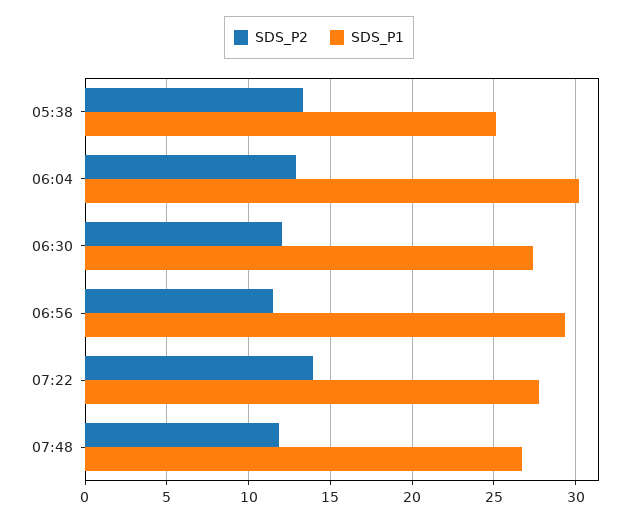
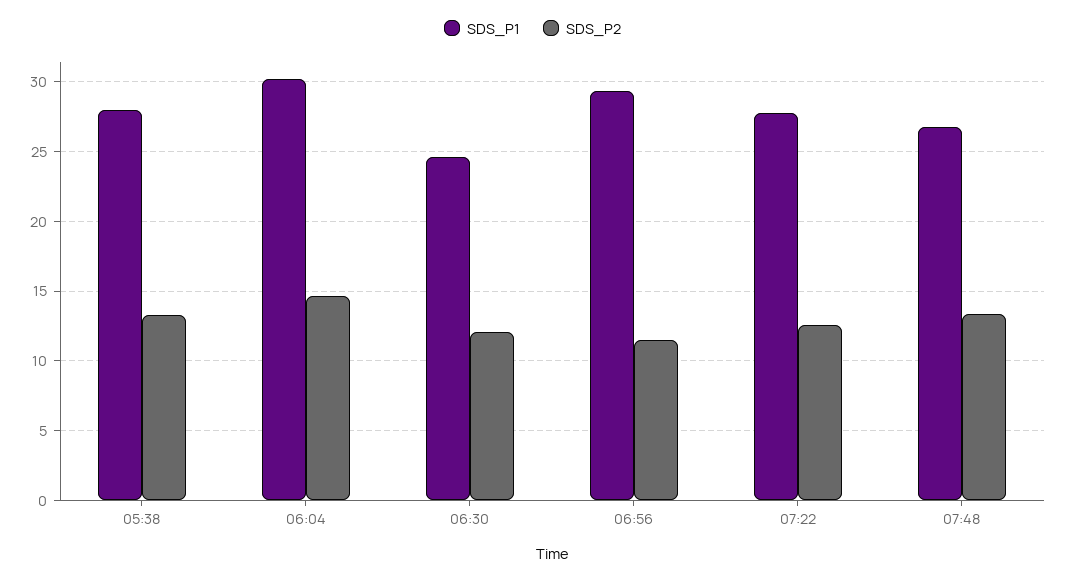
SDS_P1, 05:38: 25 -> 28
SDS_P2, 06:04: 13 -> 14.5
SDS_P1, 06:30: 27.5 -> 24.5
SDS_P2, 07:22: 14 -> 12.5
SDS_P2, 07:48: 12 -> 13.5

